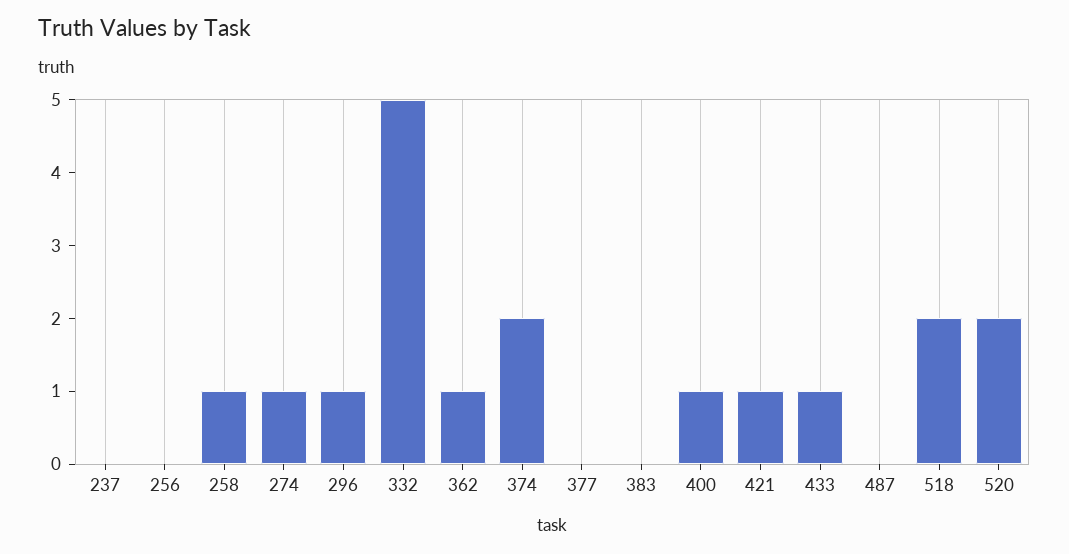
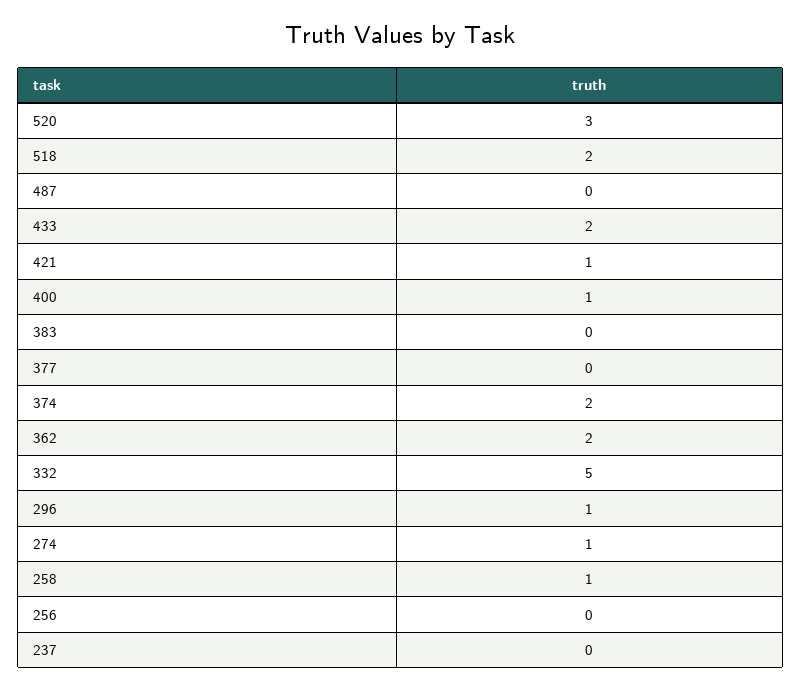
362: 1 -> 2
433: 1 -> 2
520: 2 -> 3

